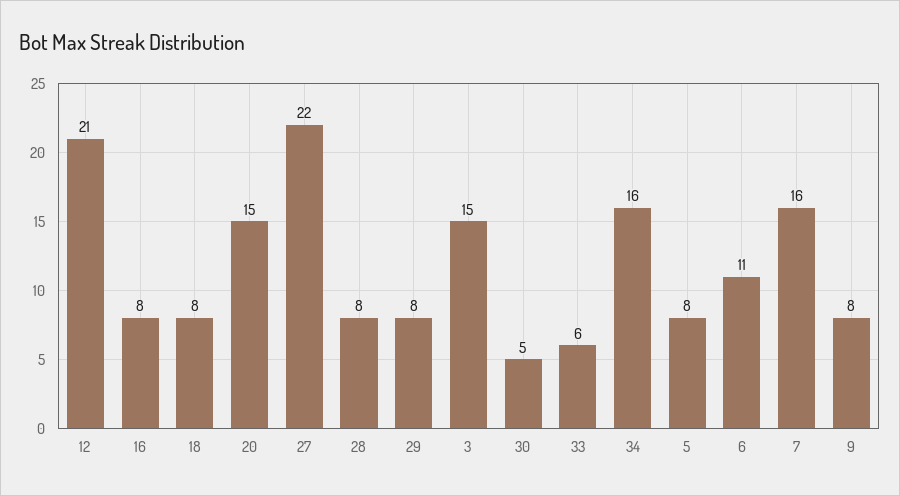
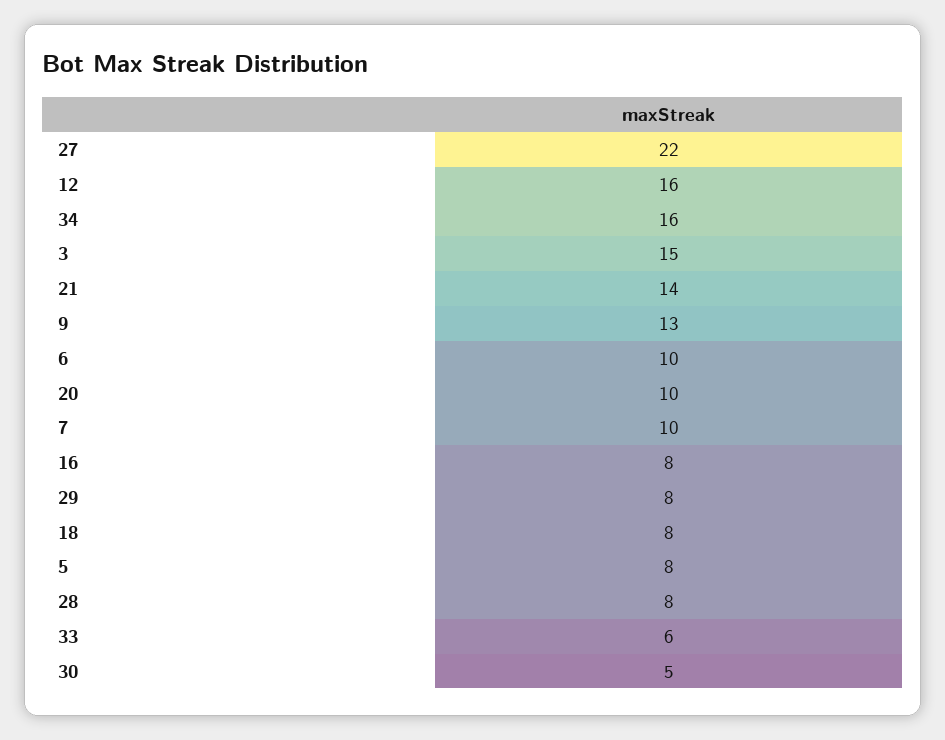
12: 21 -> 16
20: 15 -> 10
6: 11 -> 10
7: 16 -> 10
9: 8 -> 13
21: none -> 14

